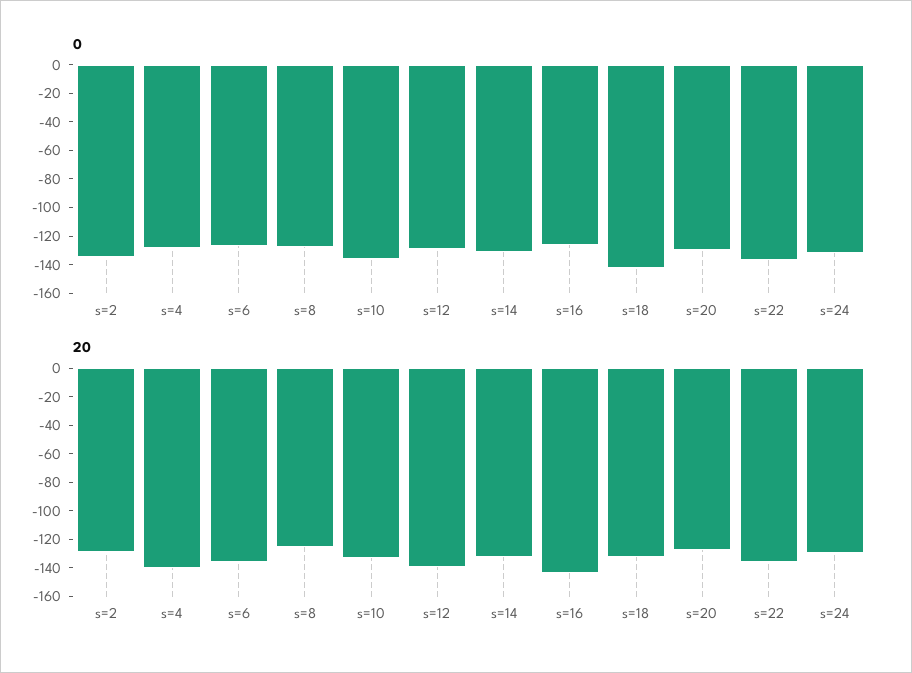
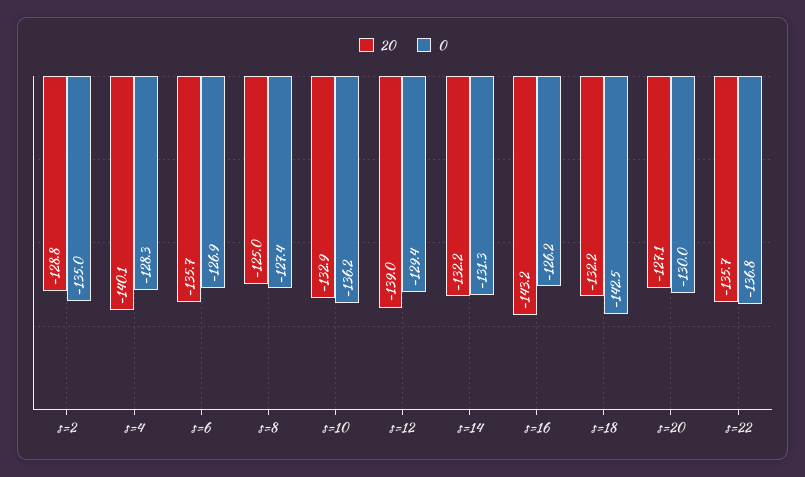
0, s=24: -130 -> none
20, s=24: -130 -> none

